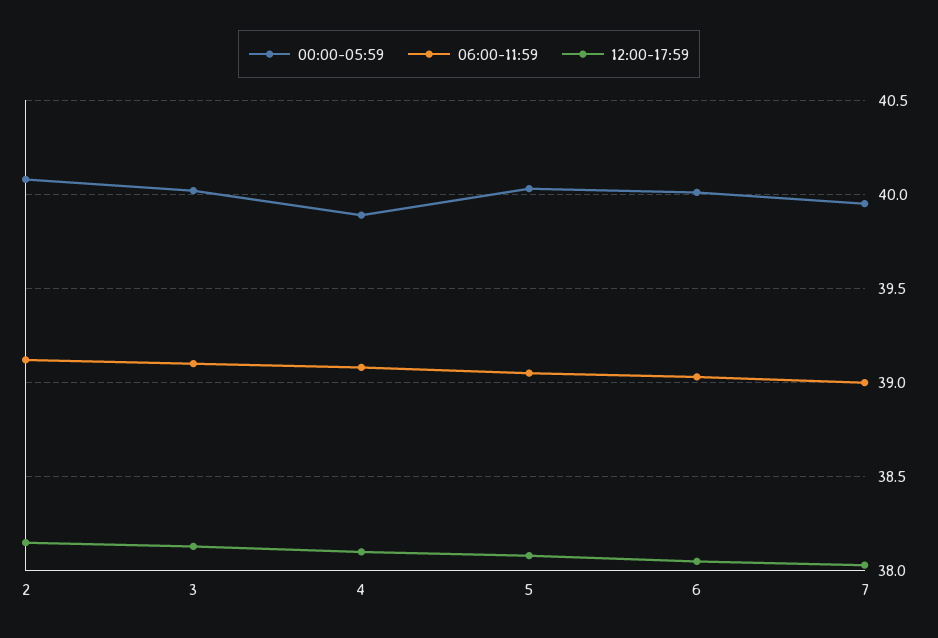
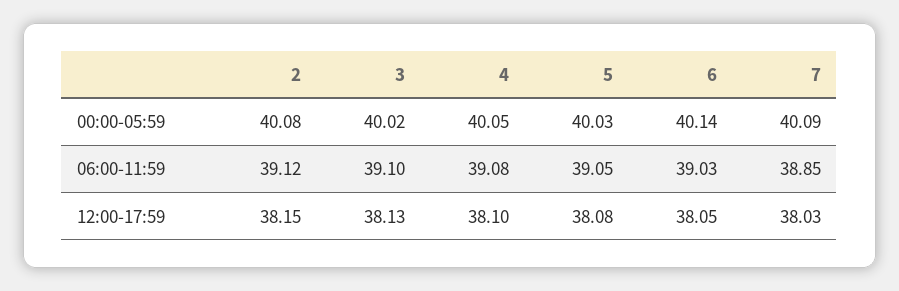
00:00-05:59, 4: 39.9 -> 40.05
00:00-05:59, 6: 40 -> 40.14
00:00-05:59, 7: 39.95 -> 40.09
06:00-11:59, 7: 39 -> 38.85

